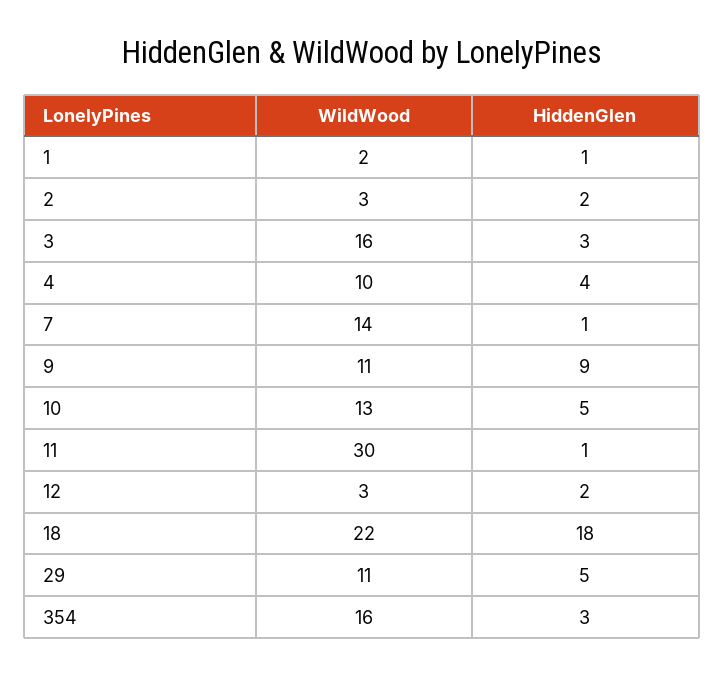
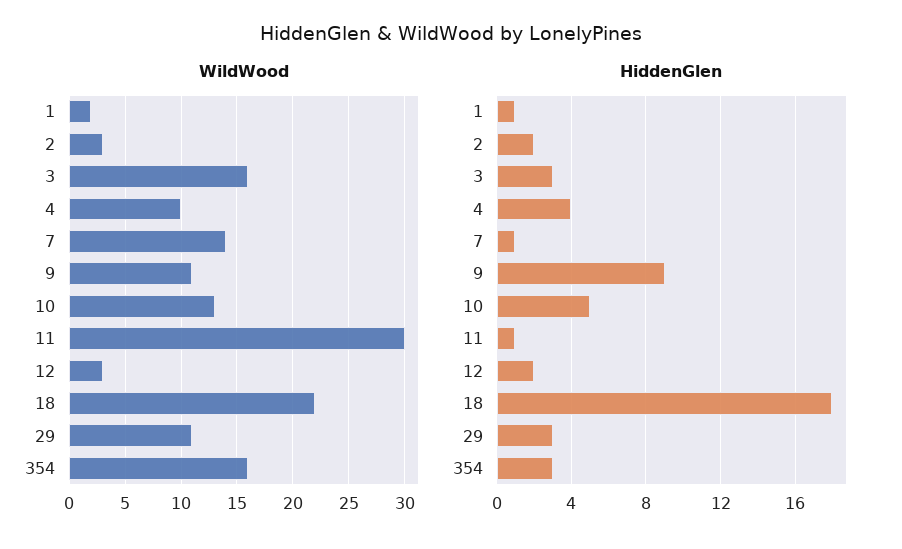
HiddenGlen, 29: 5 -> 3

